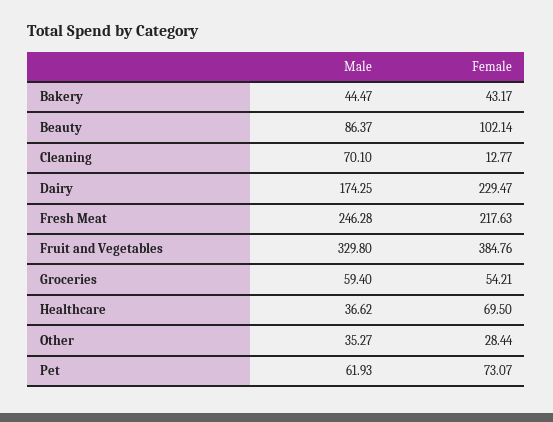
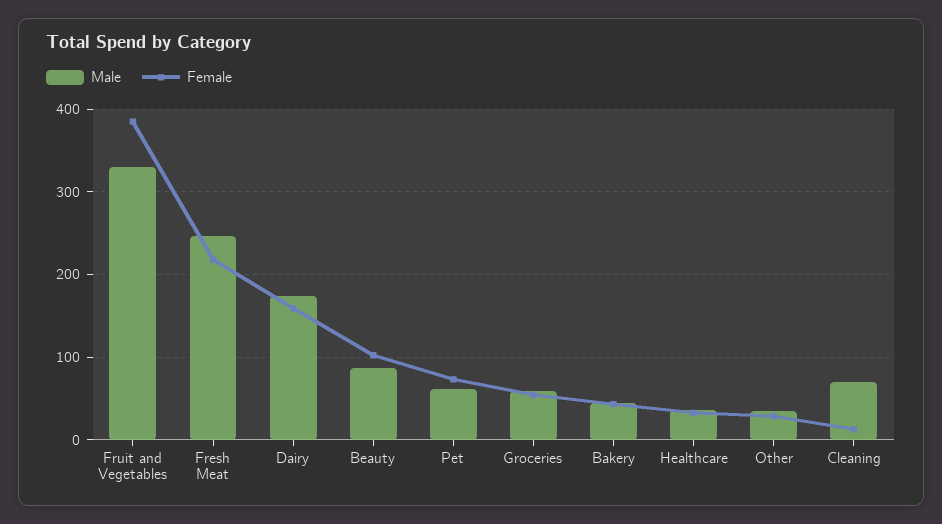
Female, Dairy: 229.47 -> 160
Female, Healthcare: 69.5 -> 30

